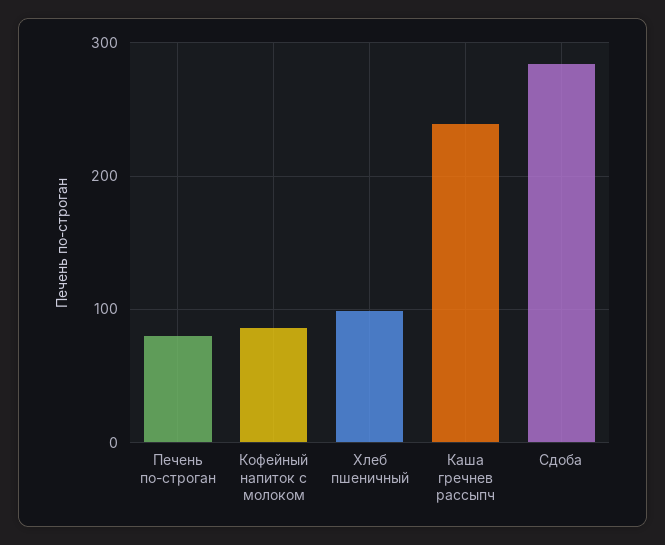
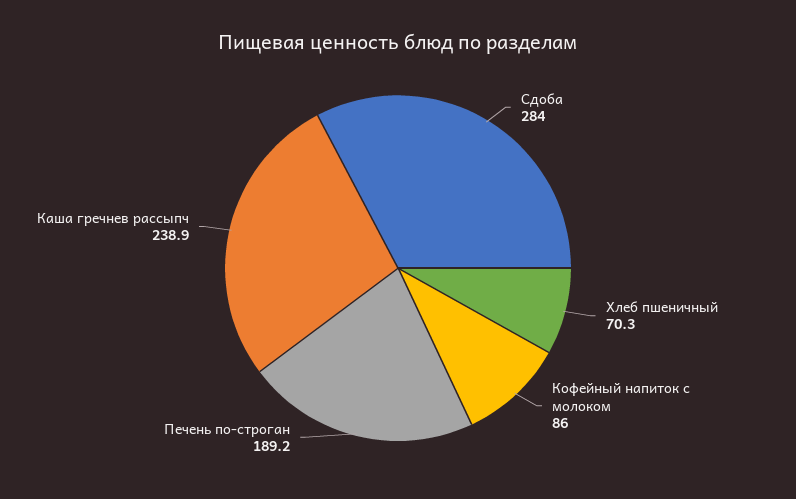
Печень по-строган: 80 -> 189.2
Хлеб пшеничный: 100 -> 70.3

